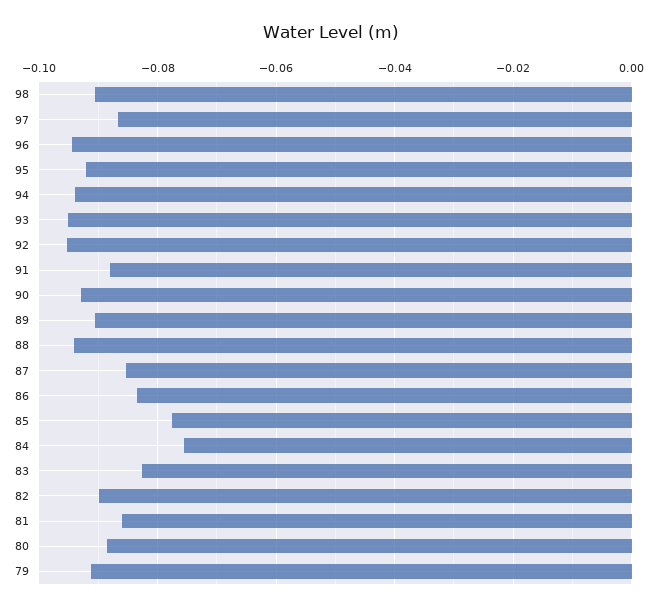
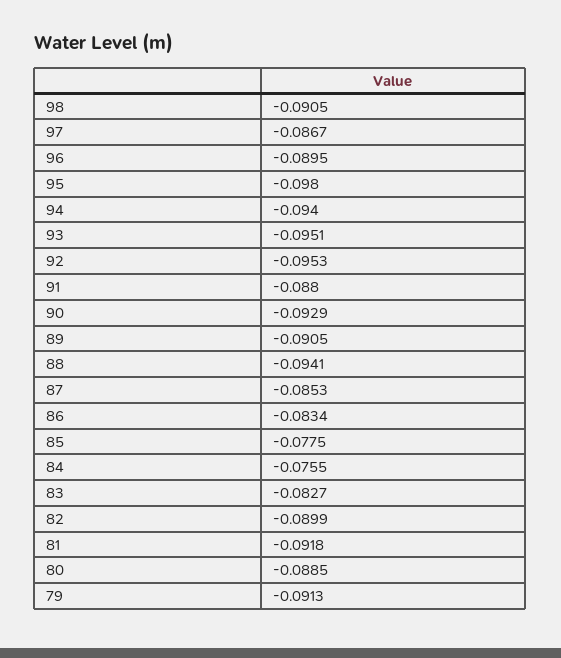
96: -0.094 -> -0.0895
95: -0.092 -> -0.098
81: -0.086 -> -0.0918

